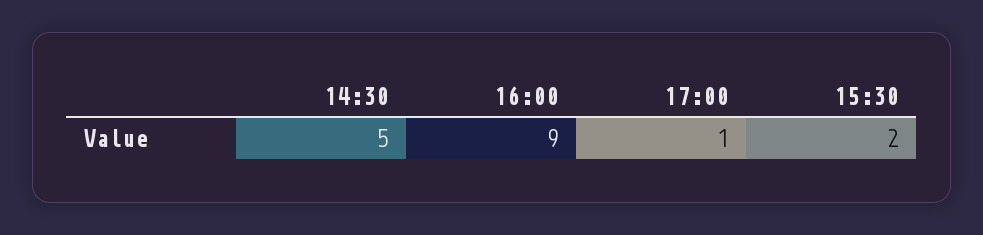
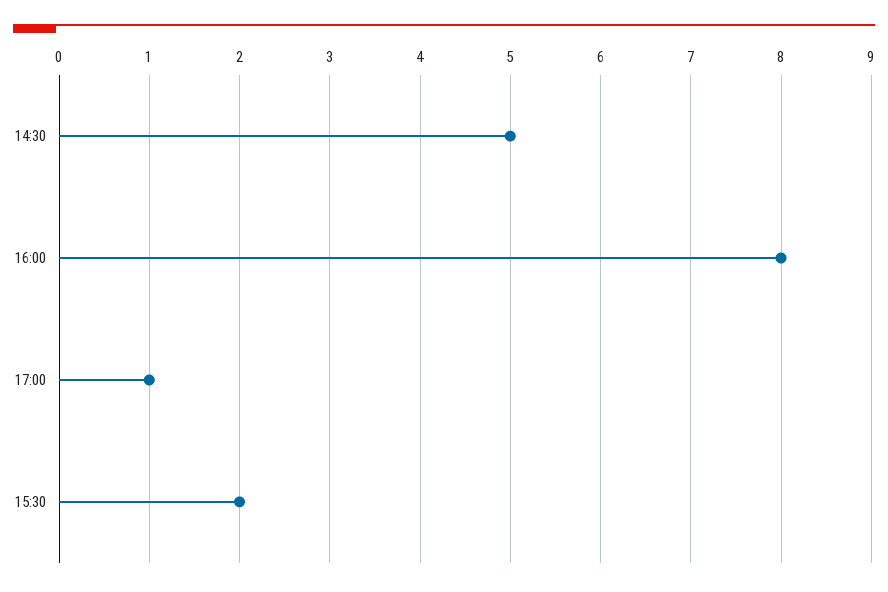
16:00: 9 -> 8

